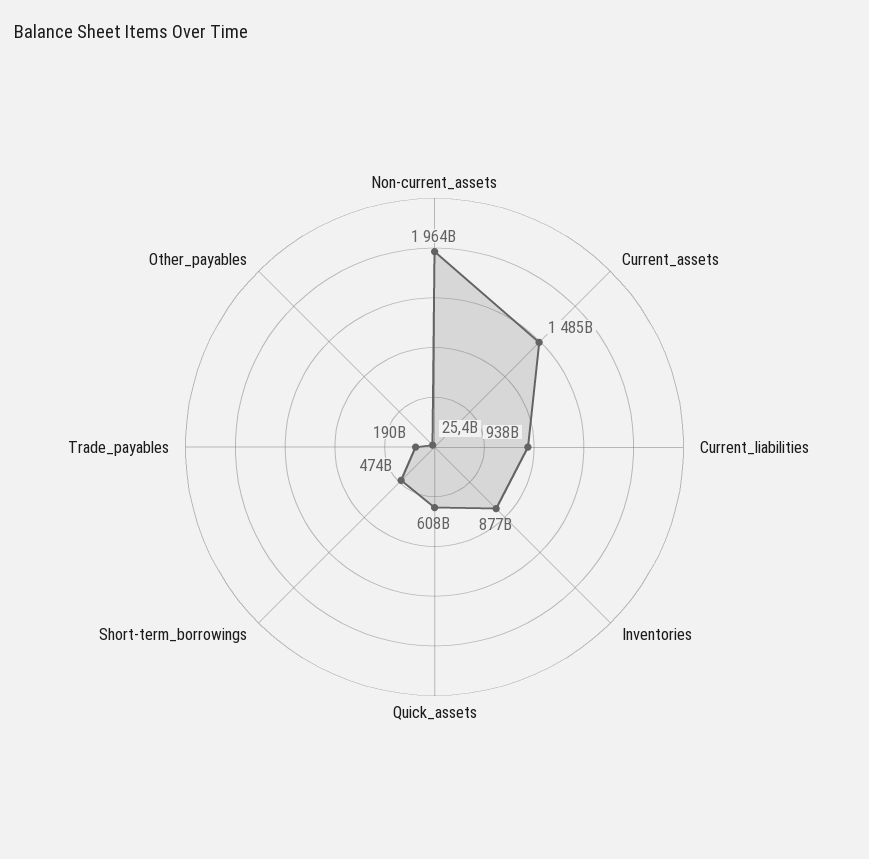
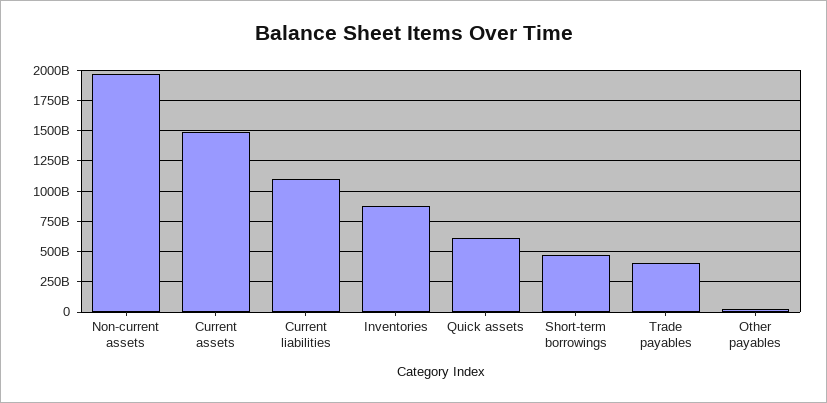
Current_liabilities: 938000000000 -> 1100000000000
Trade_payables: 190000000000 -> 400000000000

